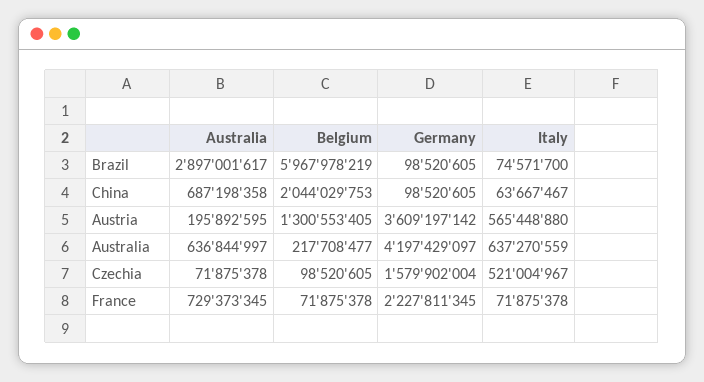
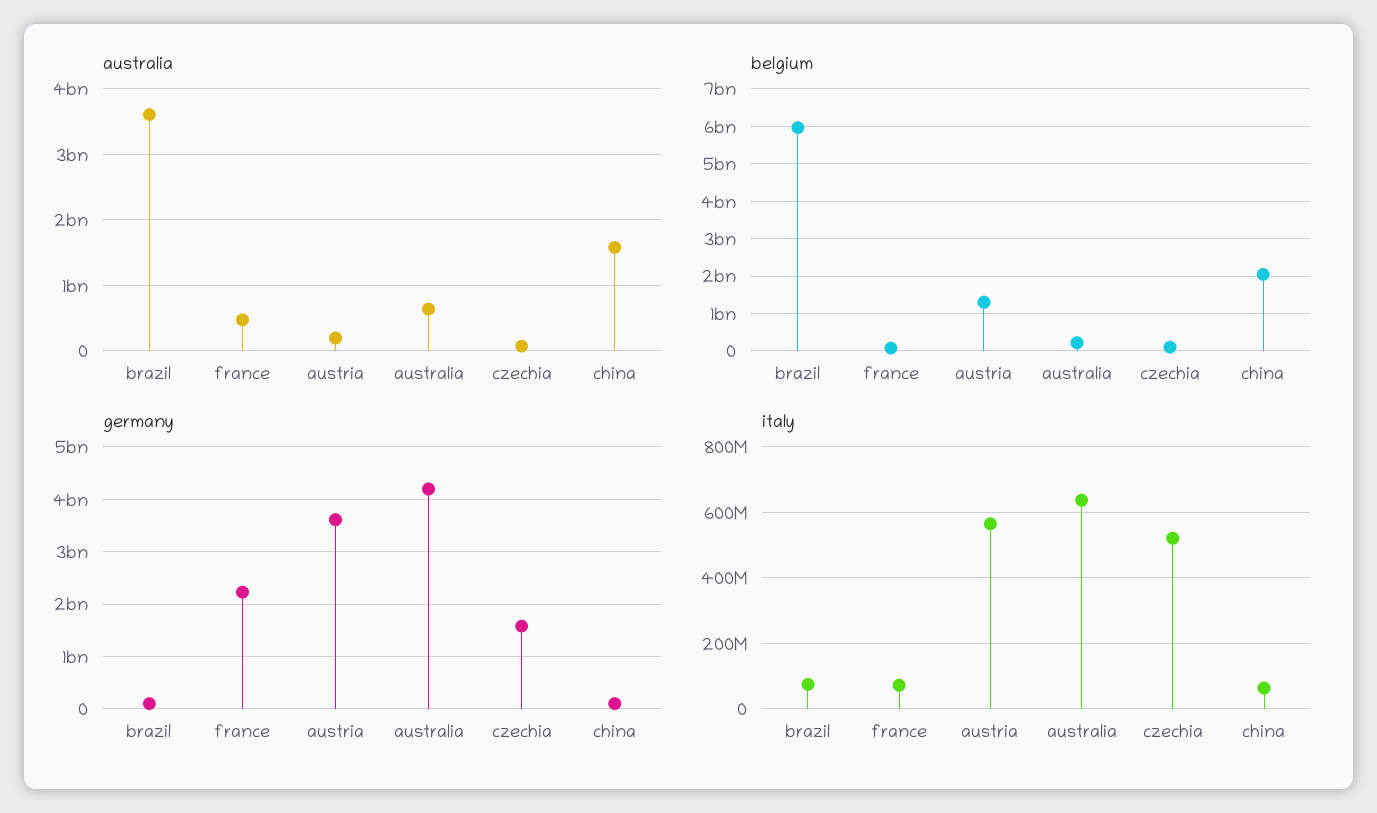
Australia, Brazil: 2897001617 -> 3600000000
Australia, China: 687198358 -> 1600000000
Australia, France: 729373345 -> 500000000

